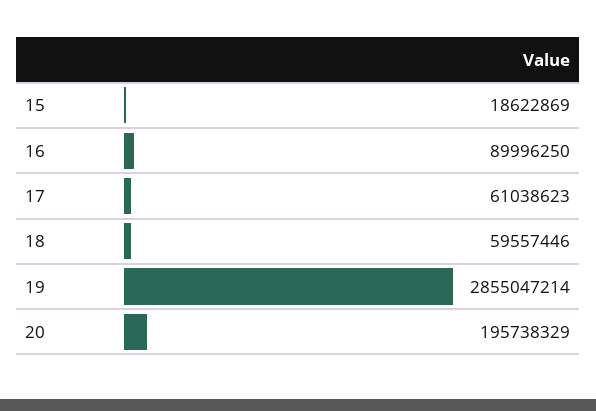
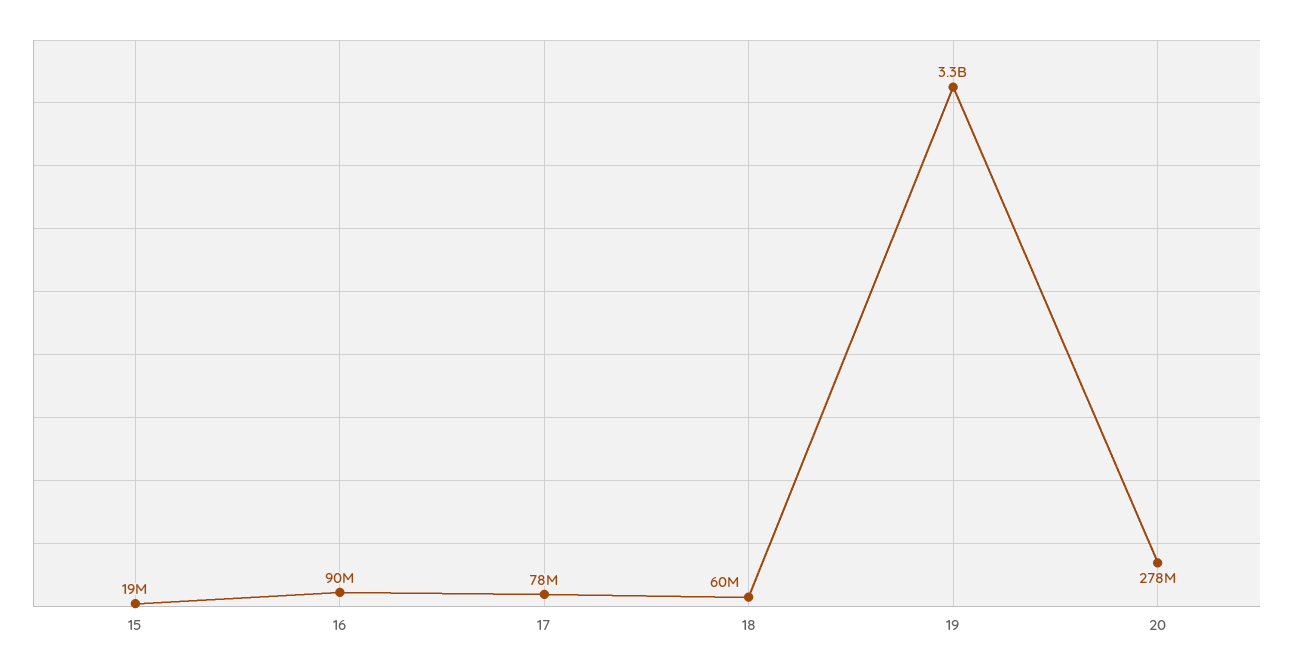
17: 61038623 -> 78000000
19: 2855047214 -> 3300000000
20: 195738329 -> 278000000

